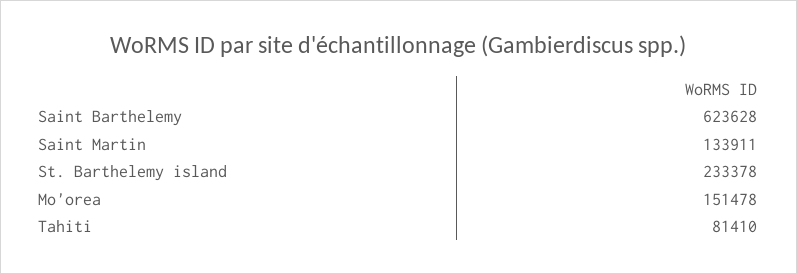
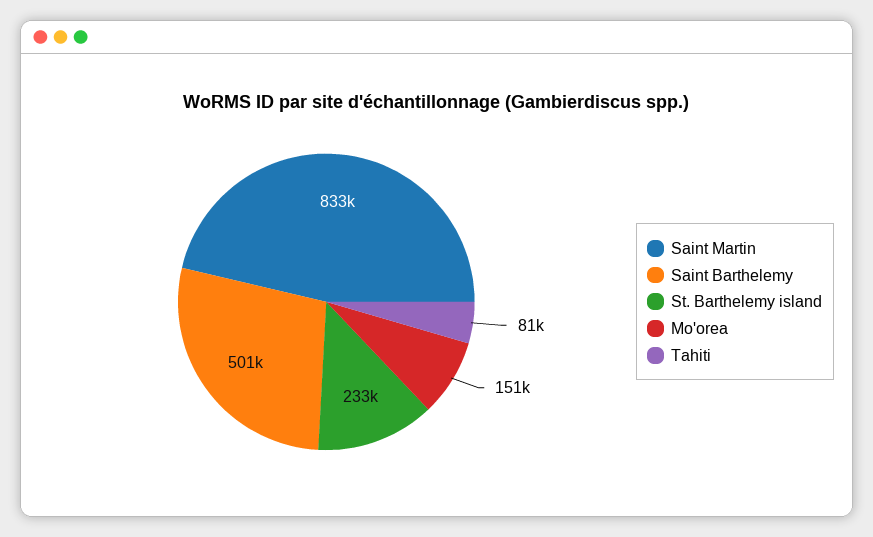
Saint Barthelemy: 623628 -> 501000
Saint Martin: 133911 -> 833000

